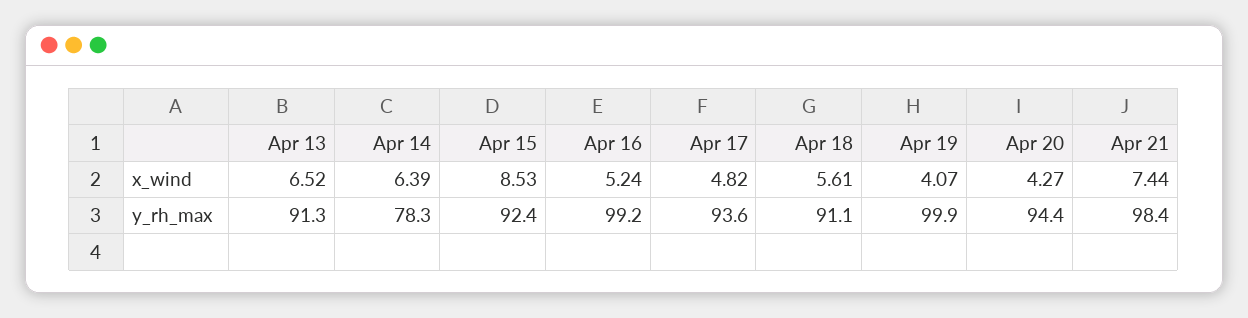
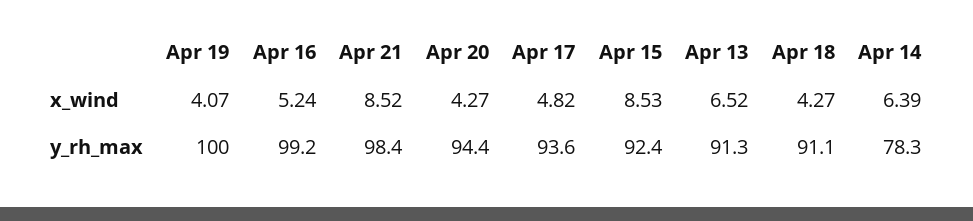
Apr 18, x_wind: 5.61 -> 4.27
Apr 21, x_wind: 7.44 -> 8.52
Apr 19, y_rh_max: 99.9 -> 100

